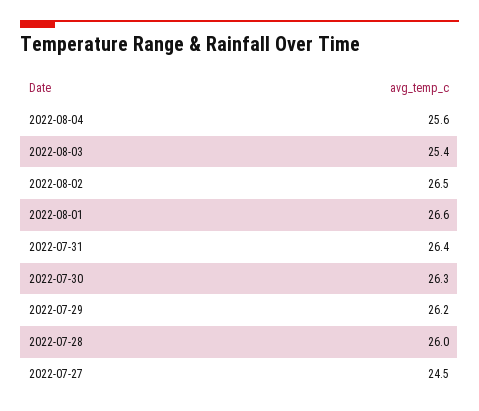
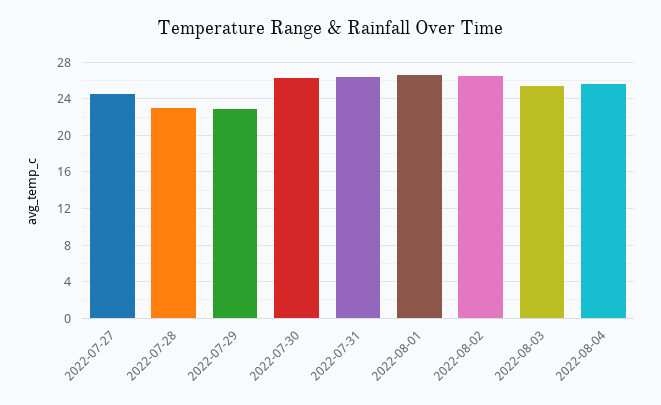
2022-07-29: 26.2 -> 23
2022-07-28: 26 -> 23

